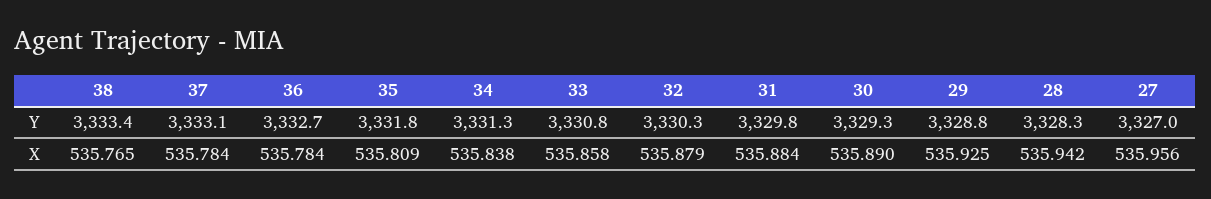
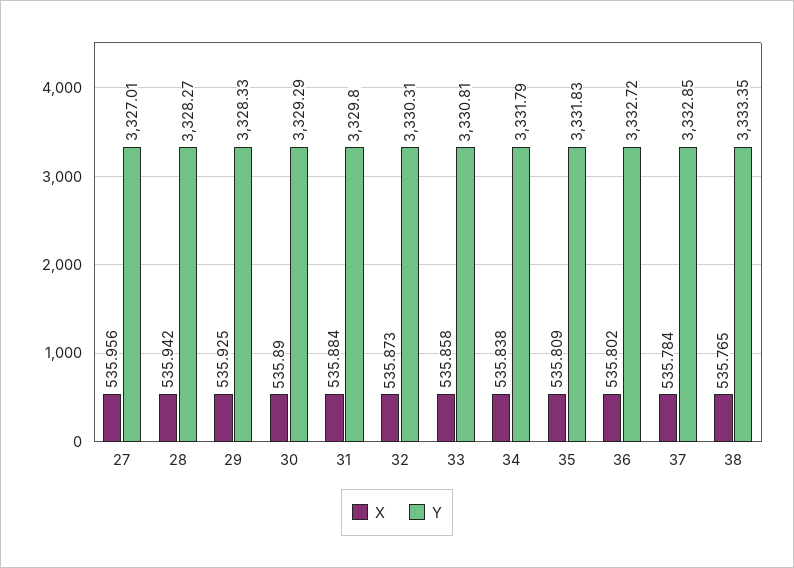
Y, 37: 3333.1 -> 3332.85
Y, 34: 3331.3 -> 3331.79
Y, 29: 3328.8 -> 3328.33
X, 36: 535.784 -> 535.802
X, 32: 535.879 -> 535.873

